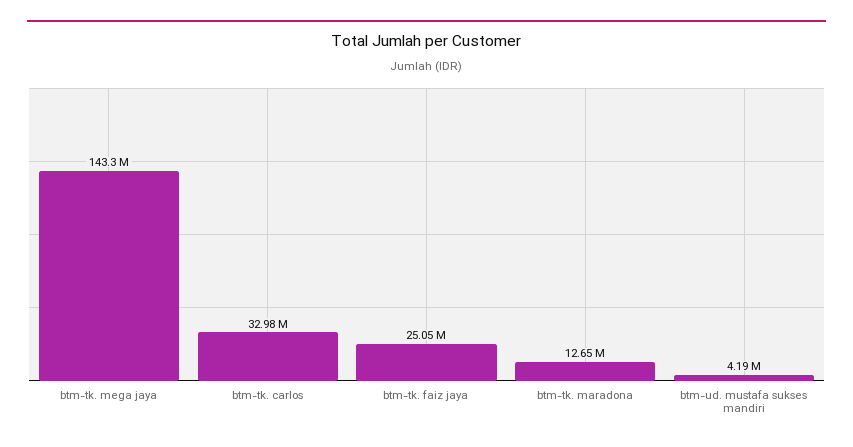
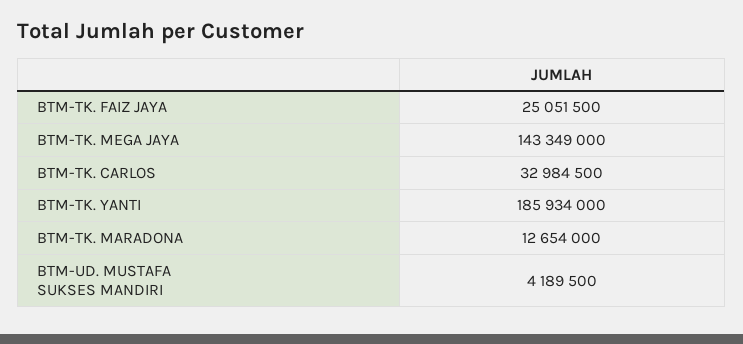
BTM-TK. YANTI: none -> 185934000

